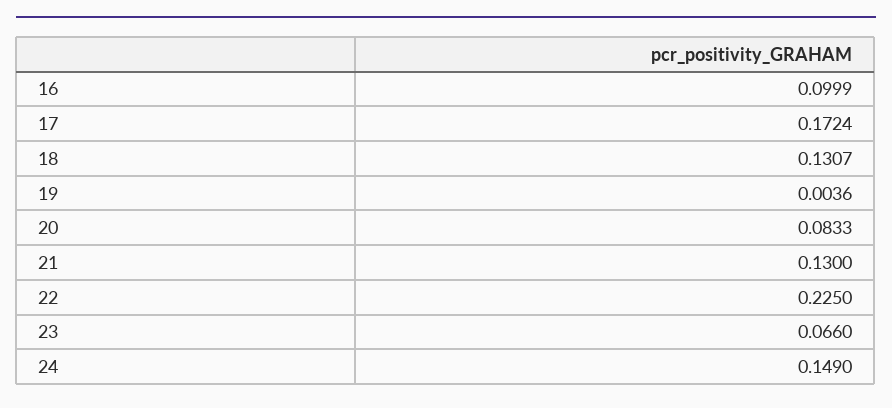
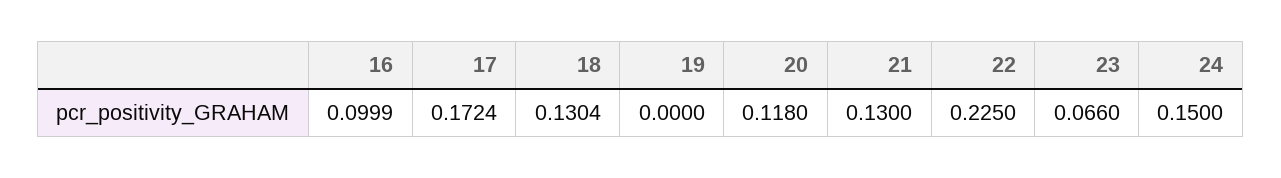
18: 0.1307 -> 0.1304
19: 0.0036 -> 0
20: 0.0833 -> 0.118
24: 0.149 -> 0.15

